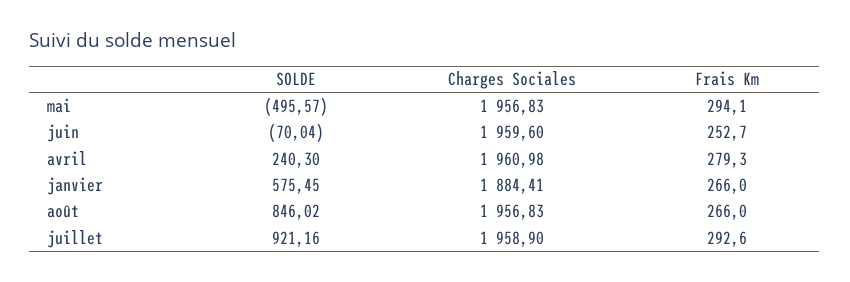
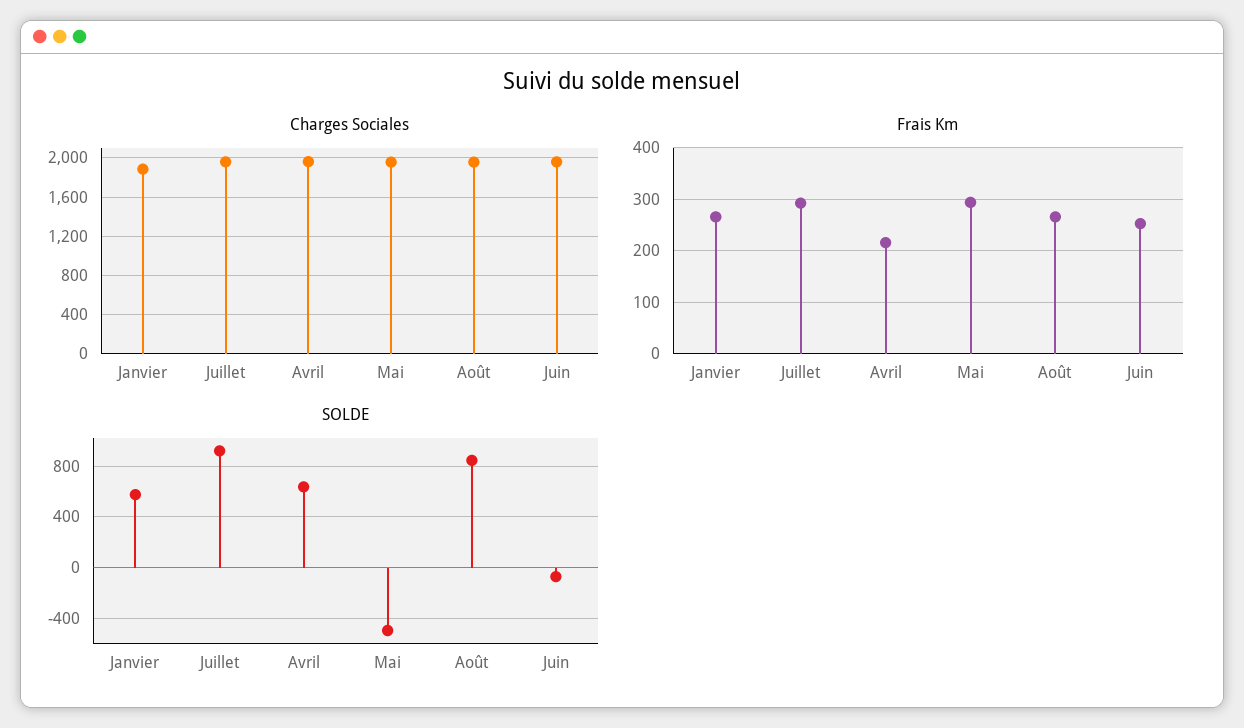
SOLDE, avril: 240.3 -> 650
Frais Km, avril: 279.3 -> 220

